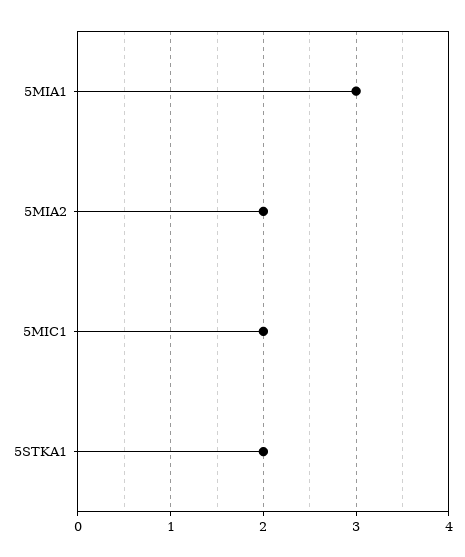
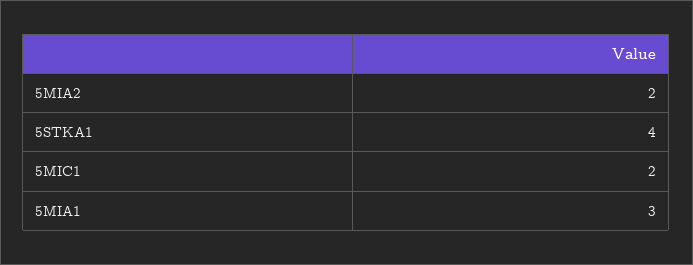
5STKA1: 2 -> 4

